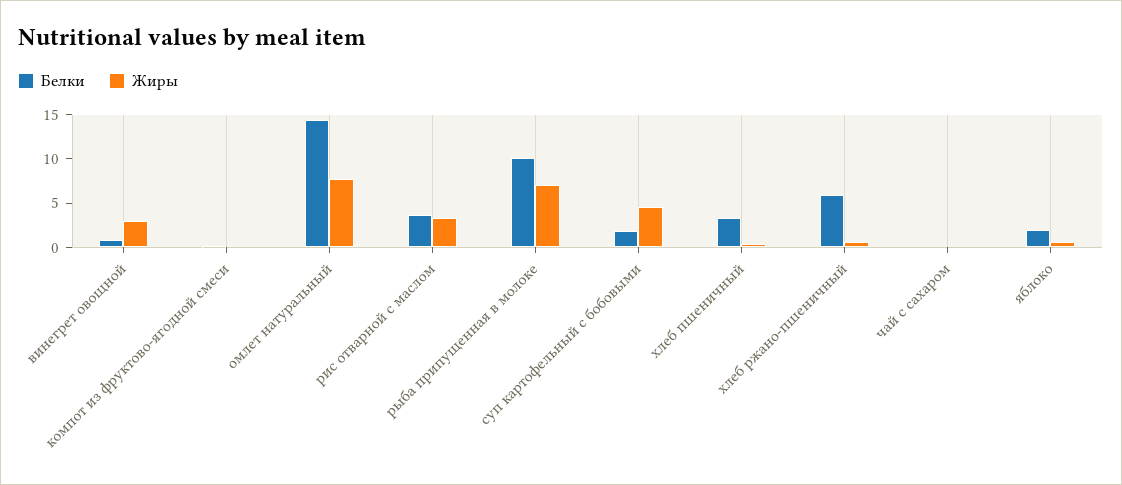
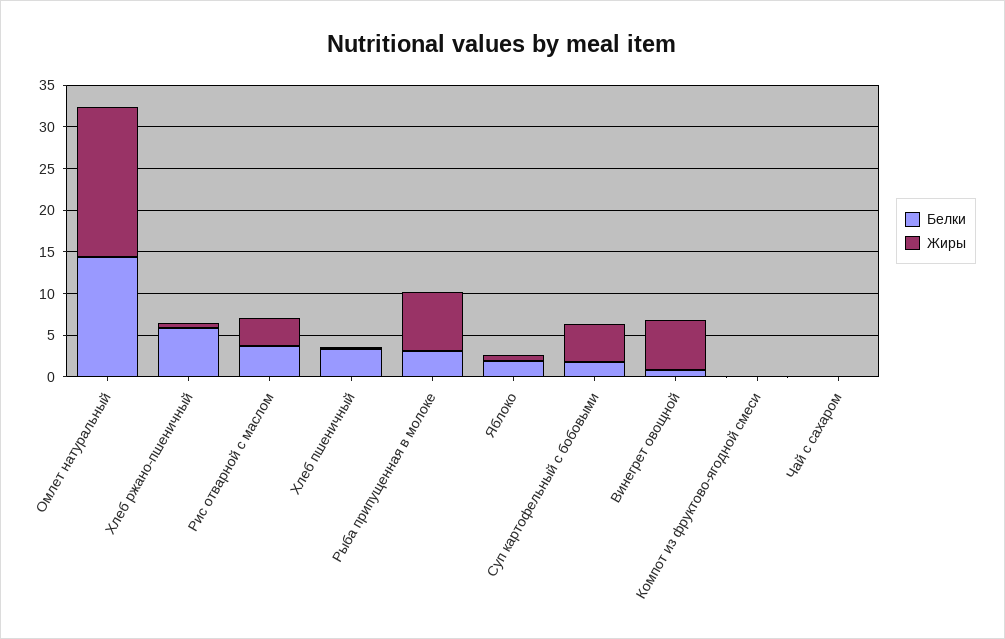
Жиры, винегрет овощной: 3 -> 6
Жиры, омлет натуральный: 8 -> 18
Белки, рыба припущенная в молоке: 10 -> 3

